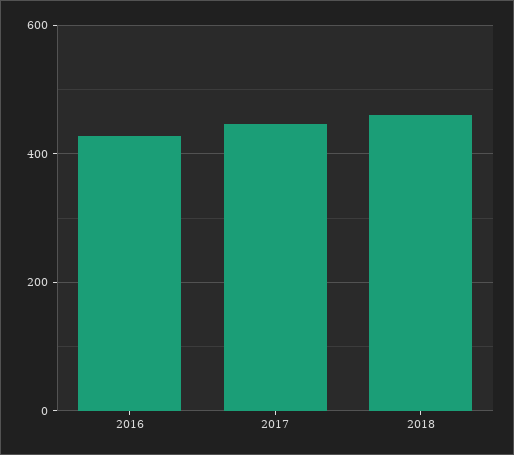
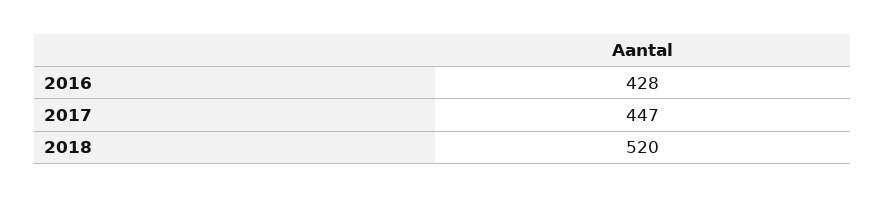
2018: 460 -> 520

